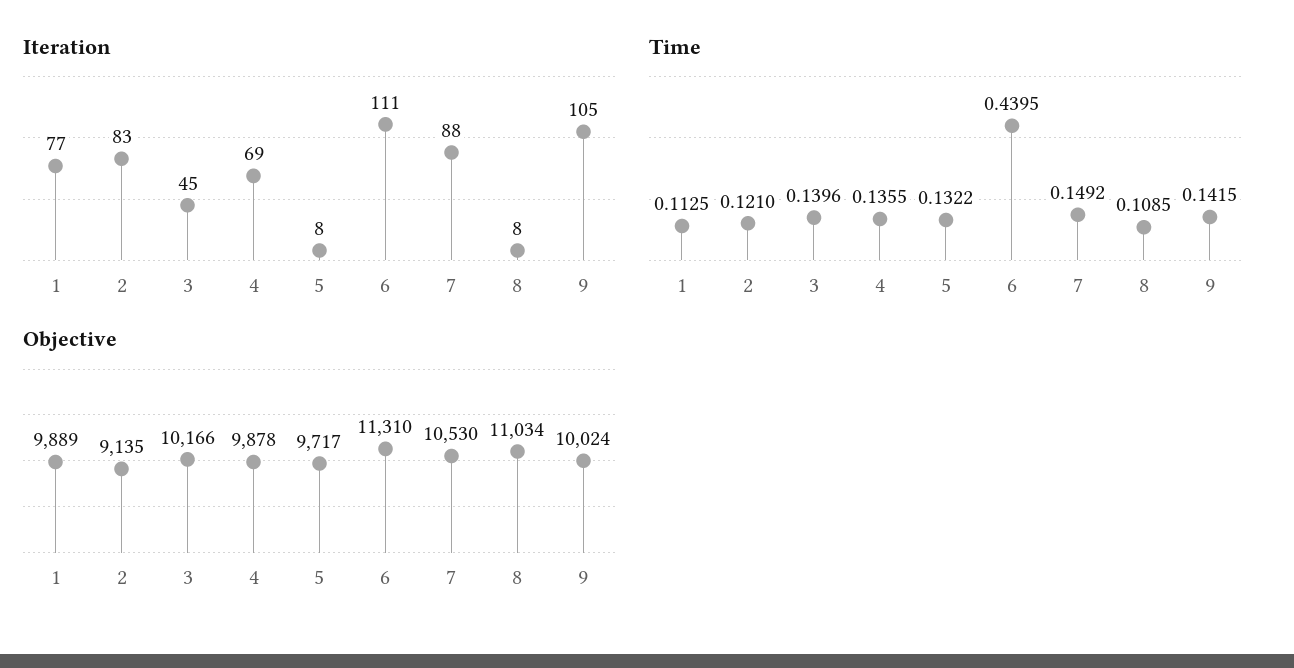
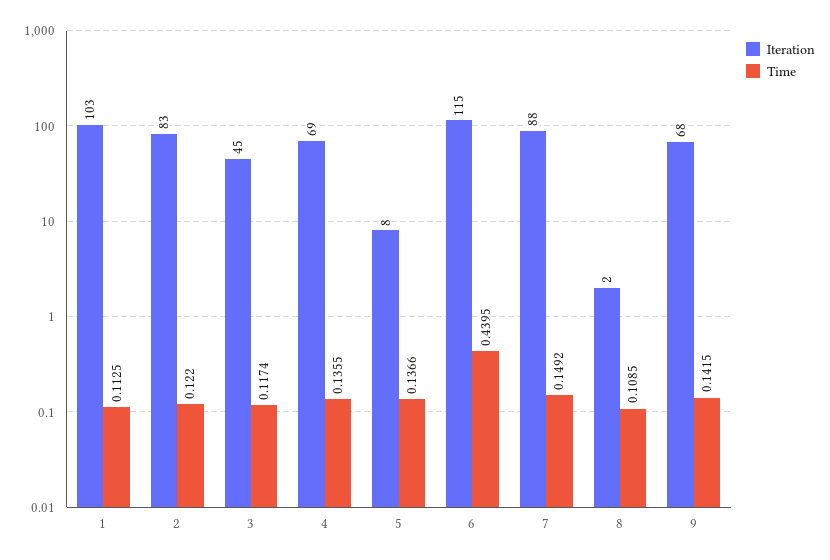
Iteration, 1: 77 -> 103
Iteration, 6: 111 -> 115
Iteration, 8: 8 -> 2
Iteration, 9: 105 -> 68
Time, 2: 0.121 -> 0.122
Time, 3: 0.1396 -> 0.1174
Time, 5: 0.1322 -> 0.1366
Objective, 1: 9889 -> none
Objective, 2: 9135 -> none
Objective, 3: 10166 -> none
Objective, 4: 9878 -> none
Objective, 5: 9717 -> none
Objective, 6: 11310 -> none
Objective, 7: 10530 -> none
Objective, 8: 11034 -> none
Objective, 9: 10024 -> none

